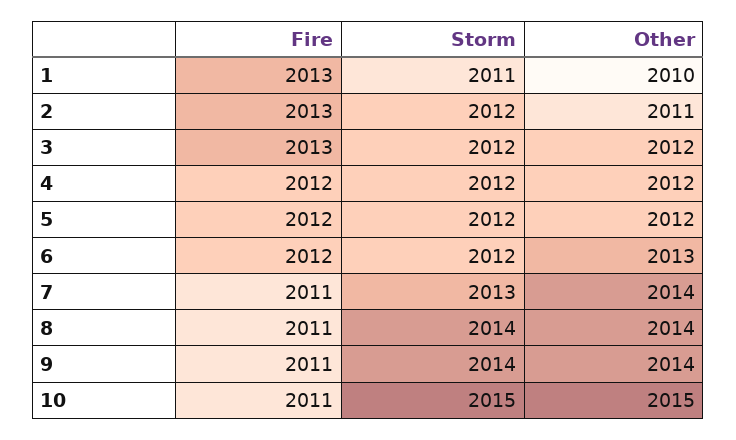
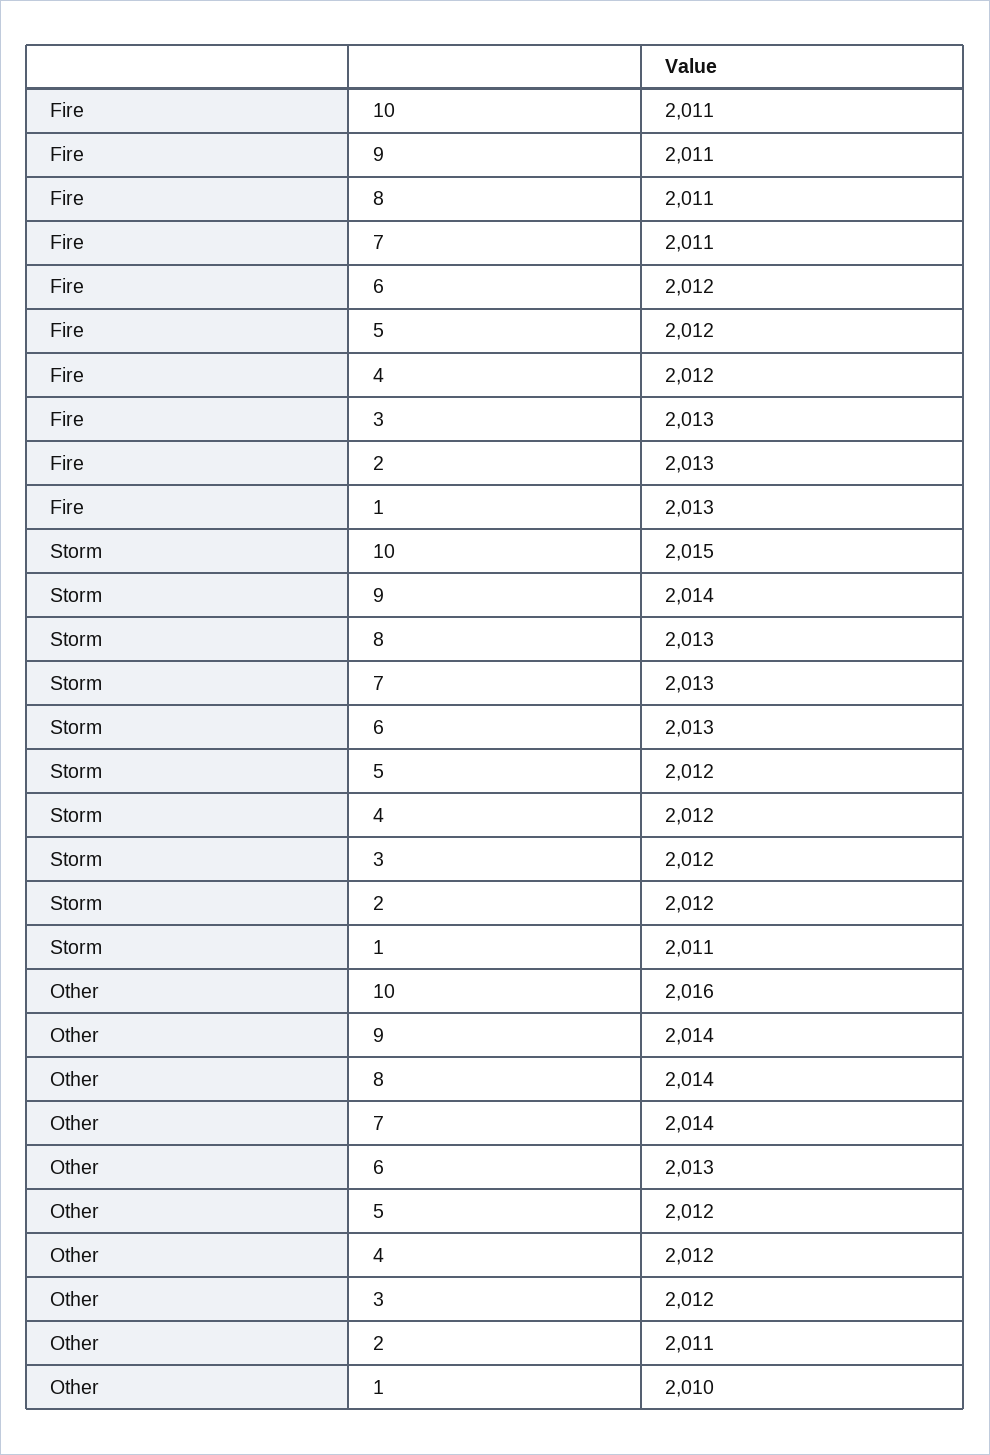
Storm, 6: 2012 -> 2013
Storm, 8: 2014 -> 2013
Other, 10: 2015 -> 2016

